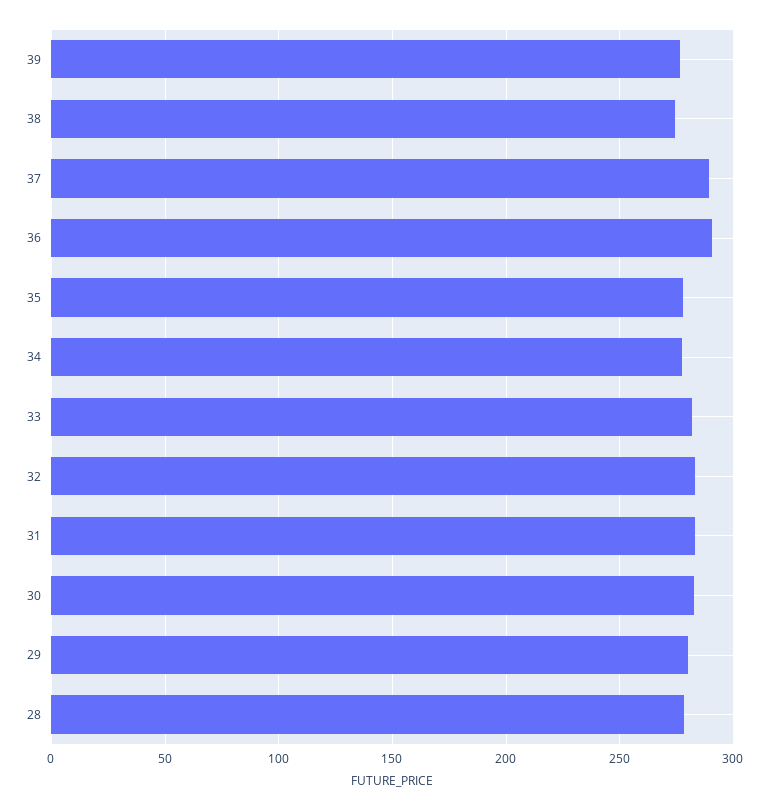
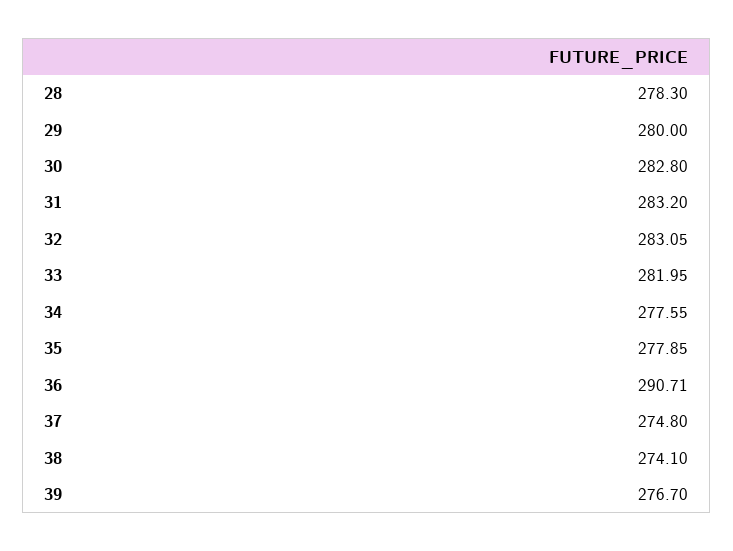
37: 290 -> 274.8

